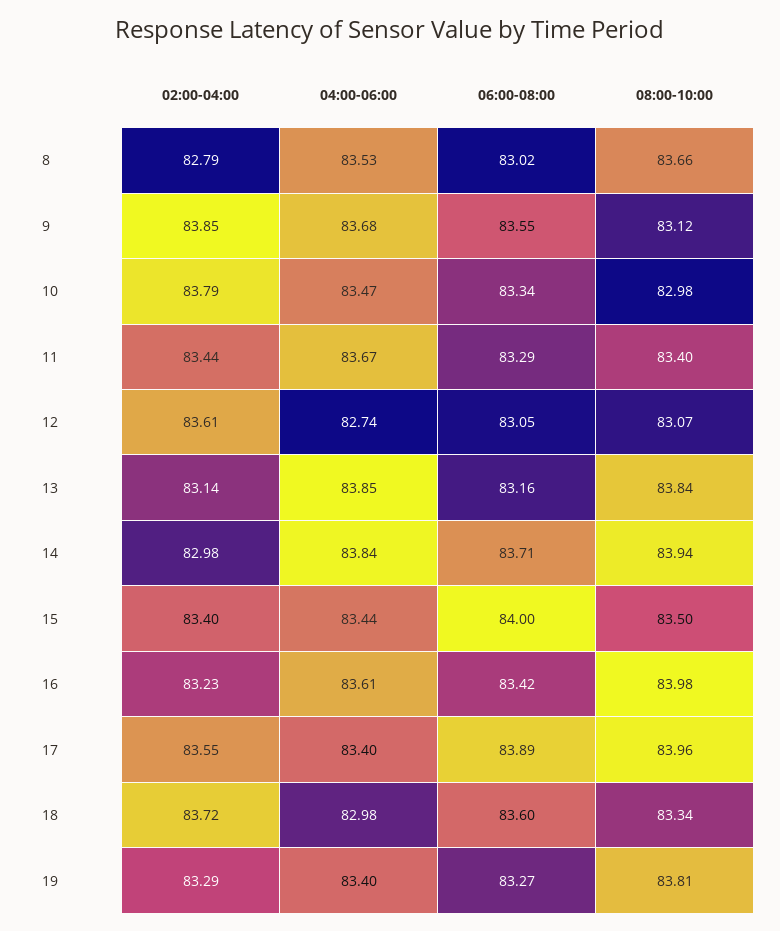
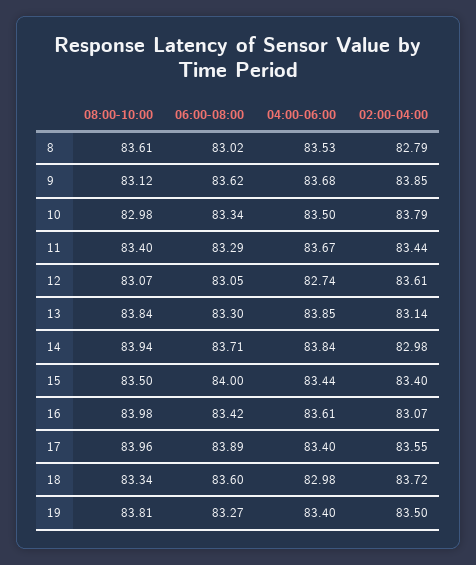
08:00-10:00, 8: 83.66 -> 83.61
06:00-08:00, 9: 83.55 -> 83.62
04:00-06:00, 10: 83.47 -> 83.5
06:00-08:00, 13: 83.16 -> 83.3
02:00-04:00, 16: 83.23 -> 83.07
02:00-04:00, 19: 83.29 -> 83.5

